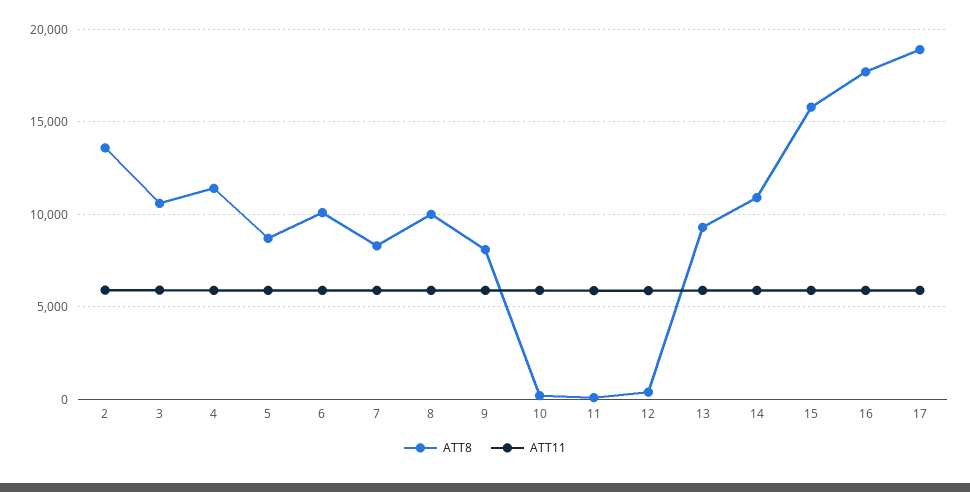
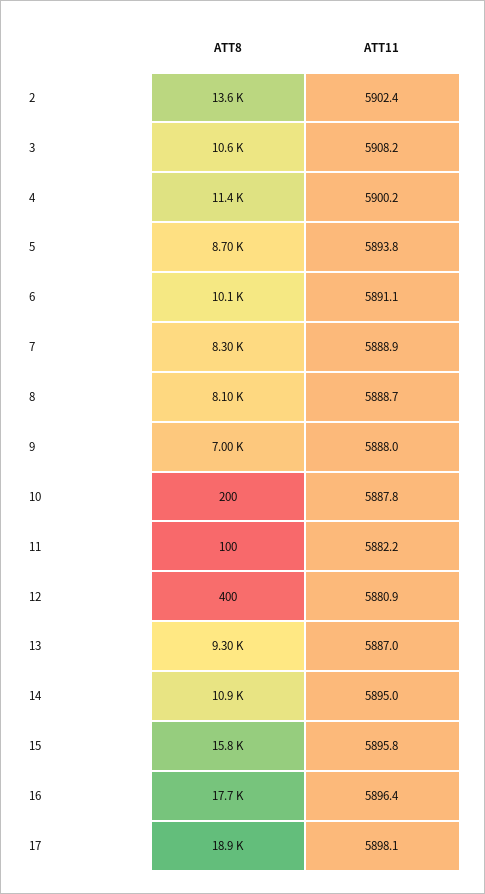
ATT8, 8: 10000 -> 8100
ATT8, 9: 8000 -> 7000

